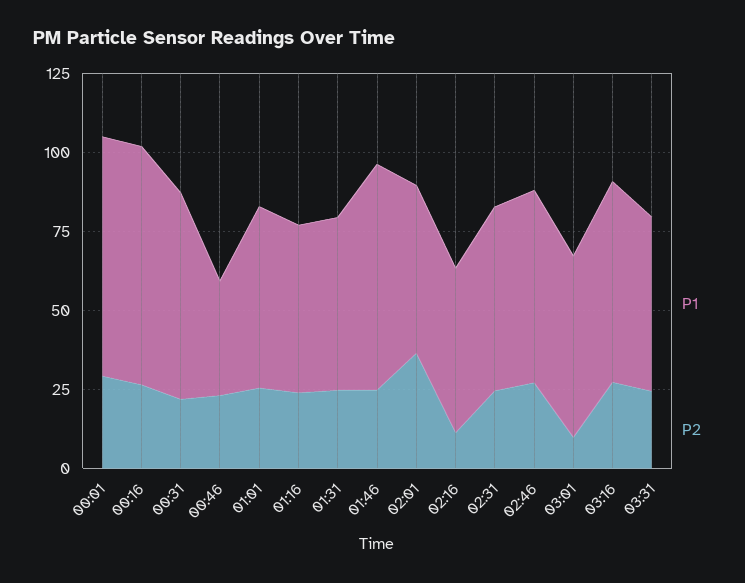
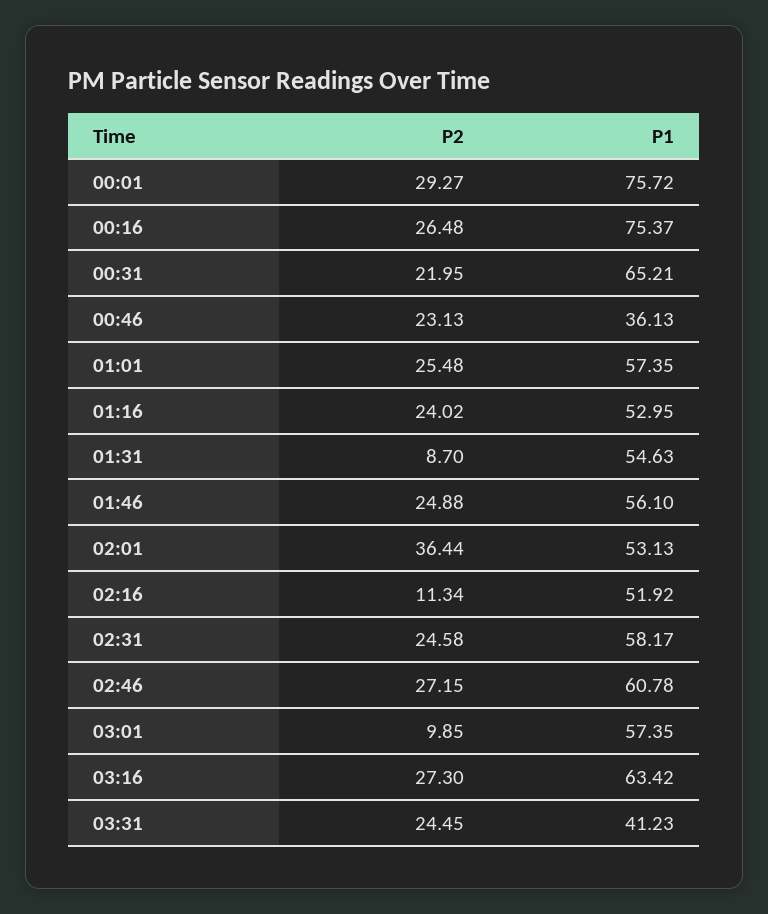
P2, 01:31: 25 -> 8.7
P1, 01:46: 70 -> 56.1
P1, 03:31: 55 -> 41.23

